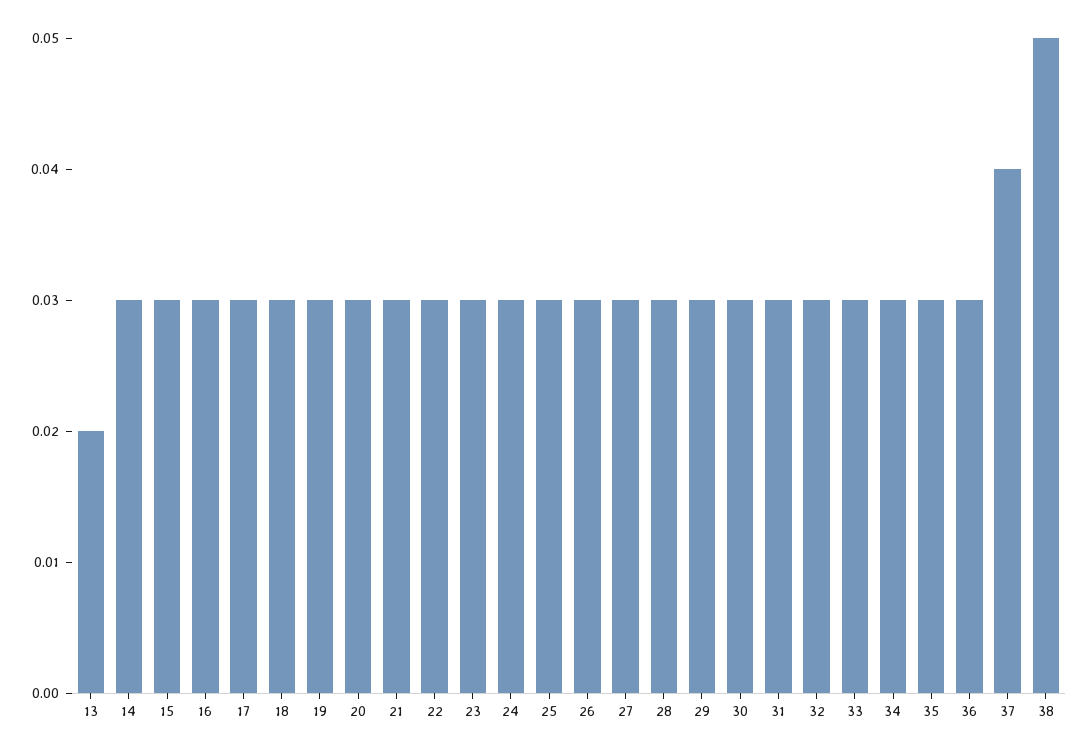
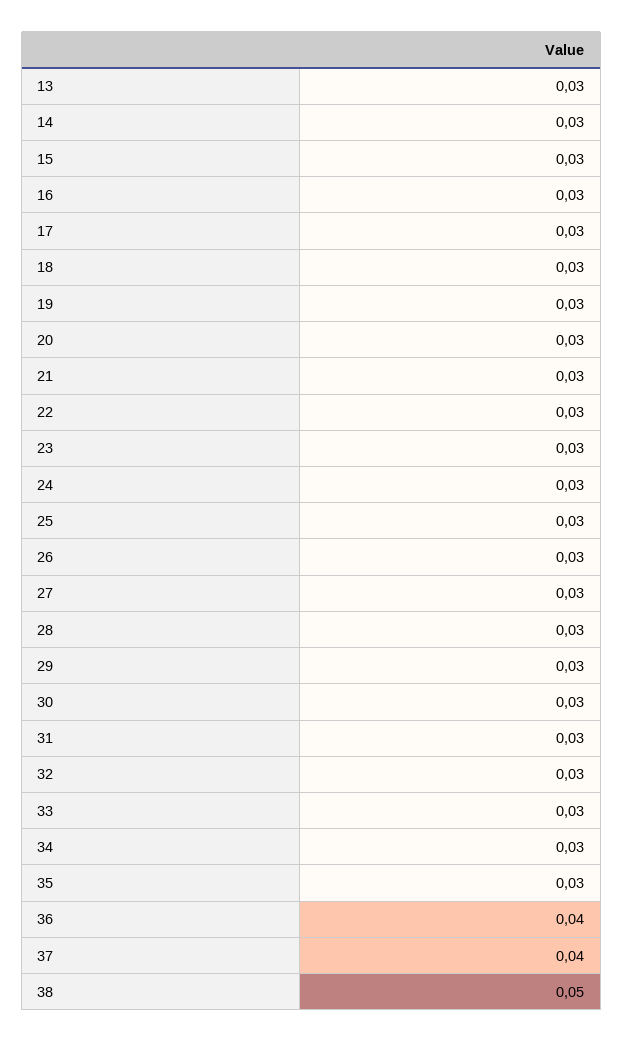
13: 0.02 -> 0.03
36: 0.03 -> 0.04

